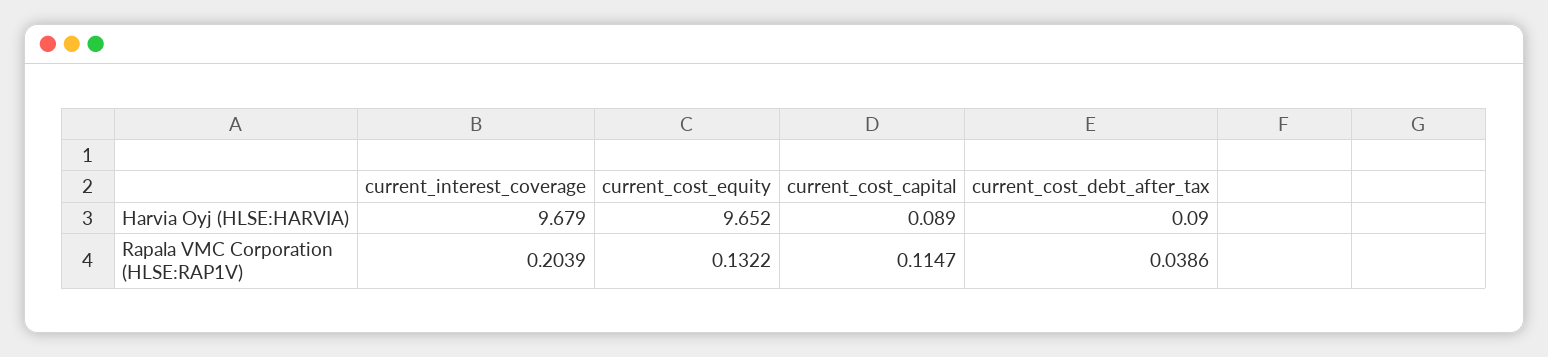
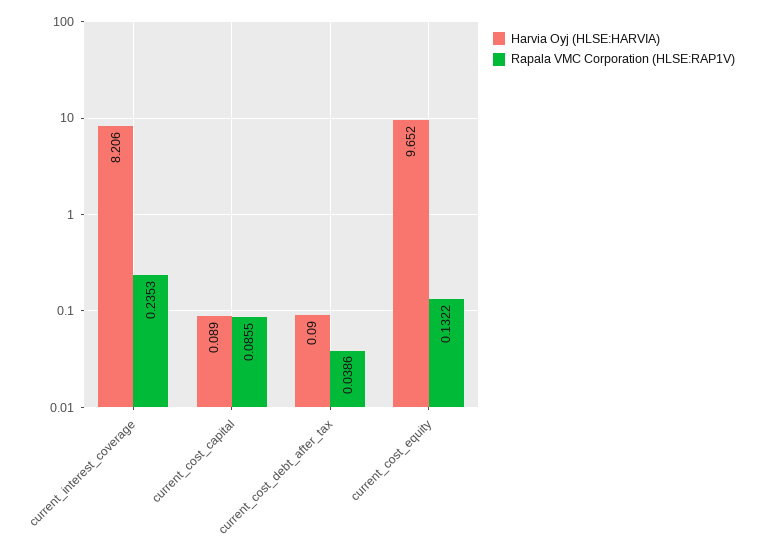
Harvia Oyj (HLSE:HARVIA), current_interest_coverage: 9.679 -> 8.206
Rapala VMC Corporation (HLSE:RAP1V), current_interest_coverage: 0.2039 -> 0.2353
Rapala VMC Corporation (HLSE:RAP1V), current_cost_capital: 0.1147 -> 0.0855

